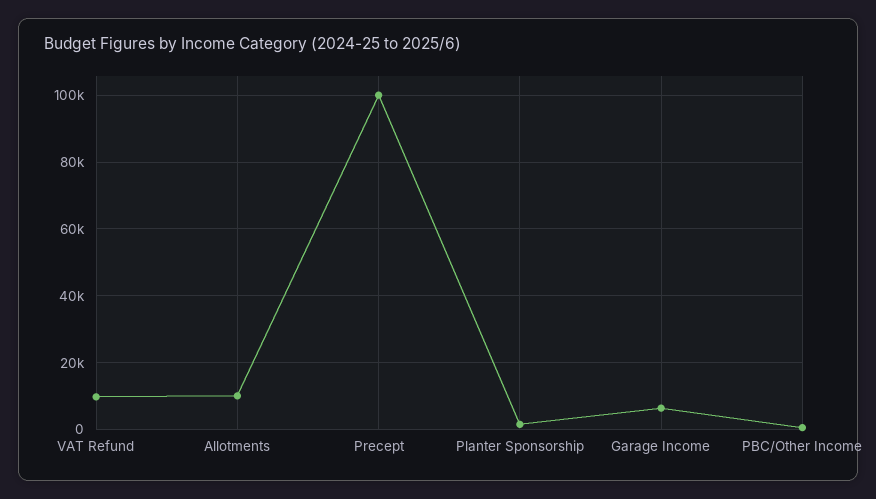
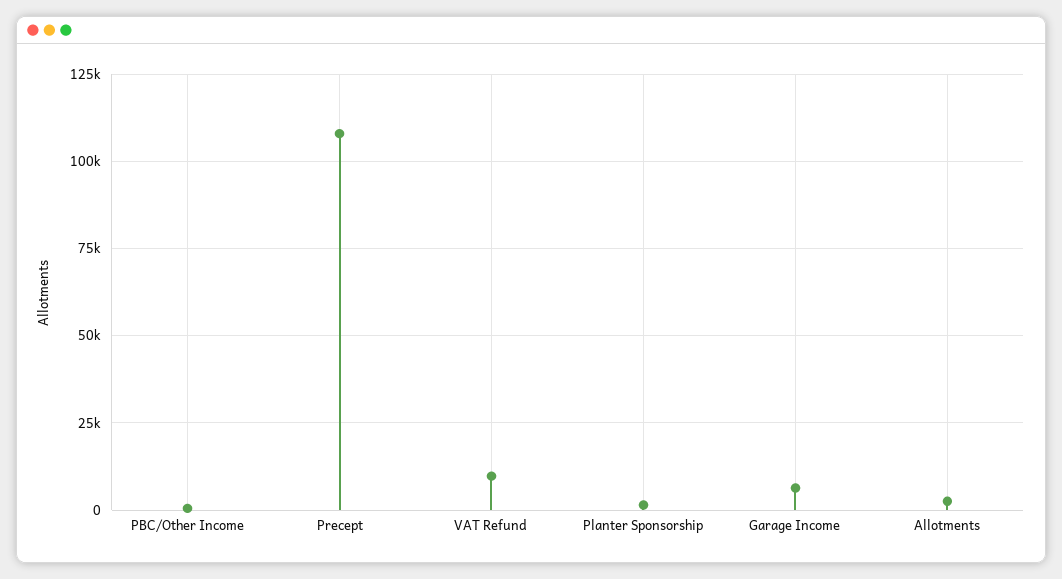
Allotments: 10000 -> 2500
Precept: 100000 -> 107500

